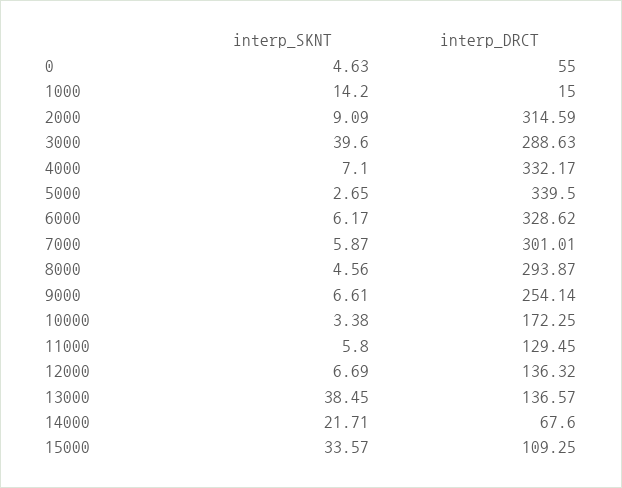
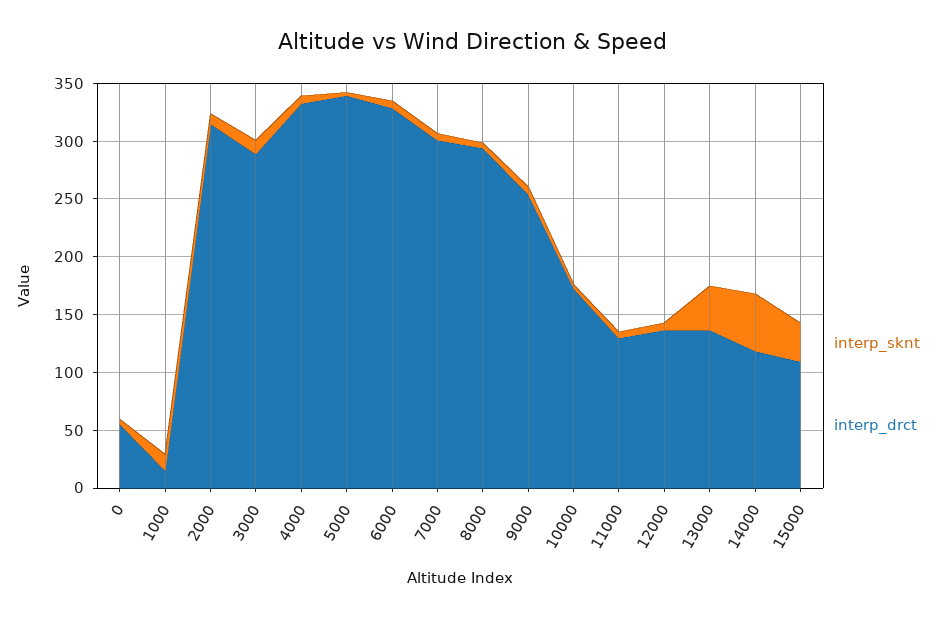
interp_SKNT, 3000: 39.6 -> 10
interp_SKNT, 14000: 21.71 -> 50
interp_DRCT, 14000: 67.6 -> 120

